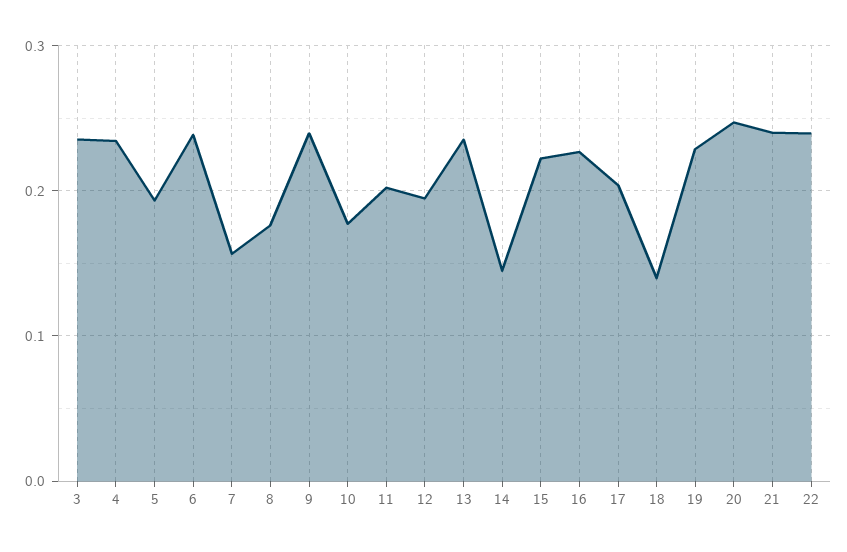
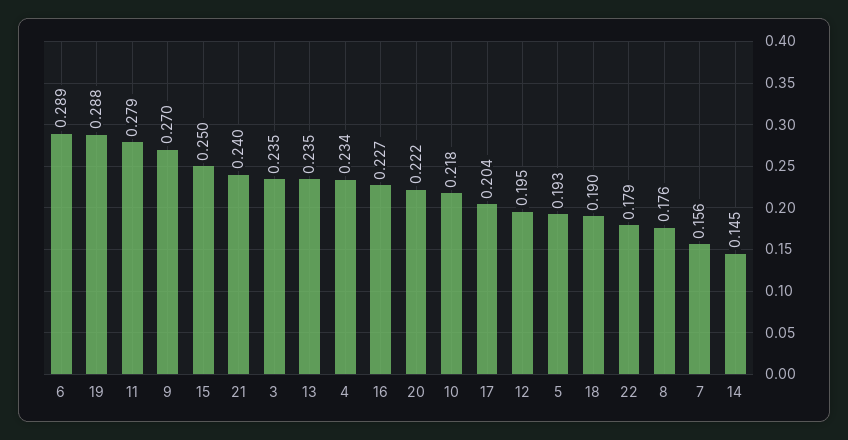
6: 0.24 -> 0.289
9: 0.24 -> 0.27
10: 0.18 -> 0.218
11: 0.2 -> 0.279
15: 0.22 -> 0.25
18: 0.14 -> 0.19
19: 0.23 -> 0.288
20: 0.25 -> 0.222
22: 0.24 -> 0.179

